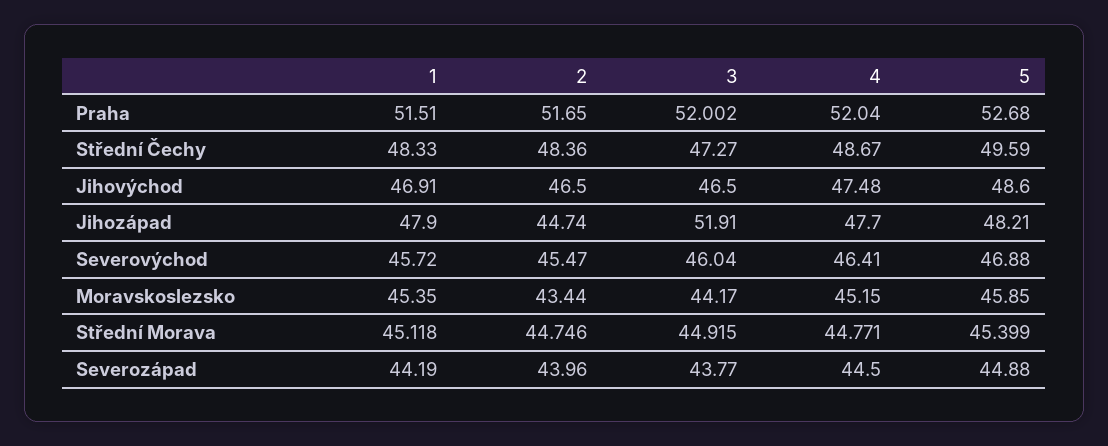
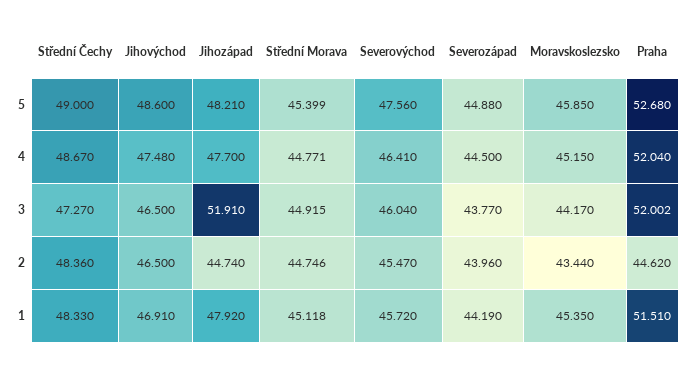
2, Praha: 51.65 -> 44.62
5, Střední Čechy: 49.59 -> 49
1, Jihozápad: 47.9 -> 47.92
5, Severovýchod: 46.88 -> 47.56

